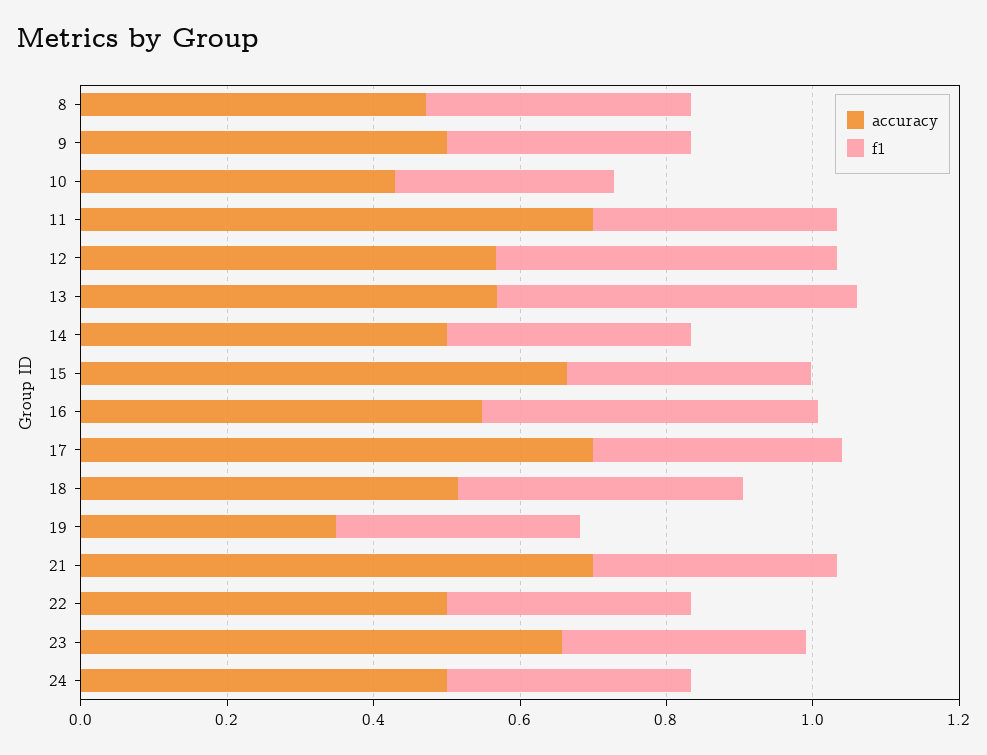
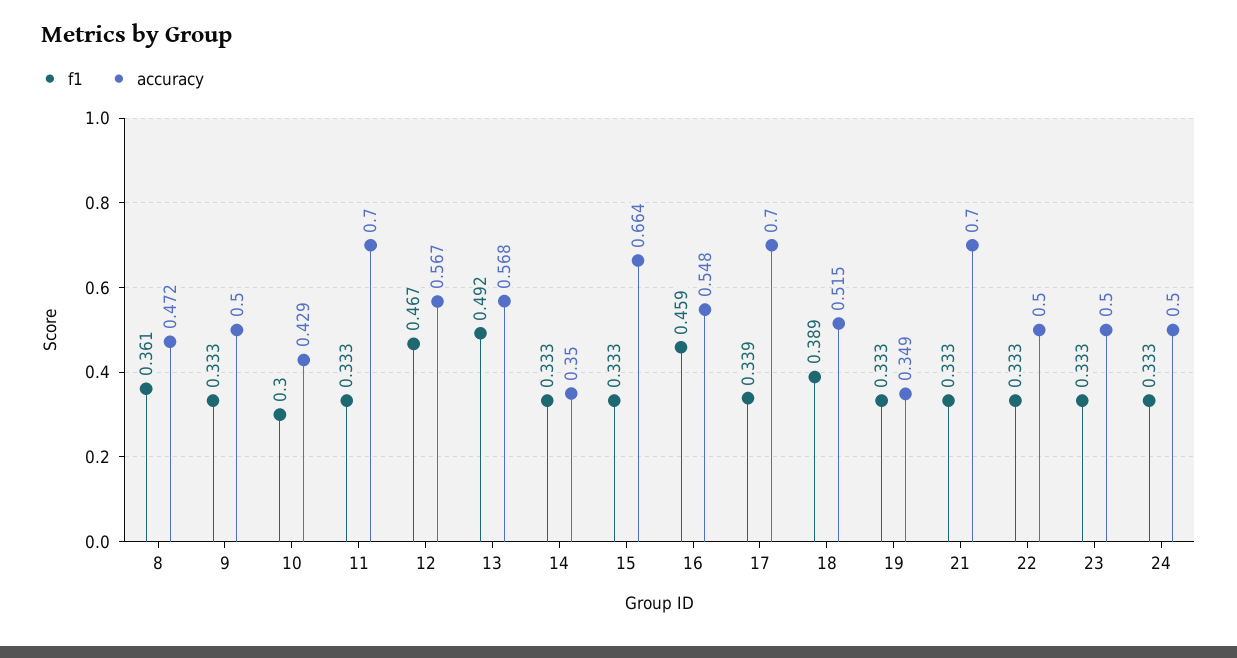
accuracy, 14: 0.5 -> 0.35
accuracy, 23: 0.65 -> 0.5

